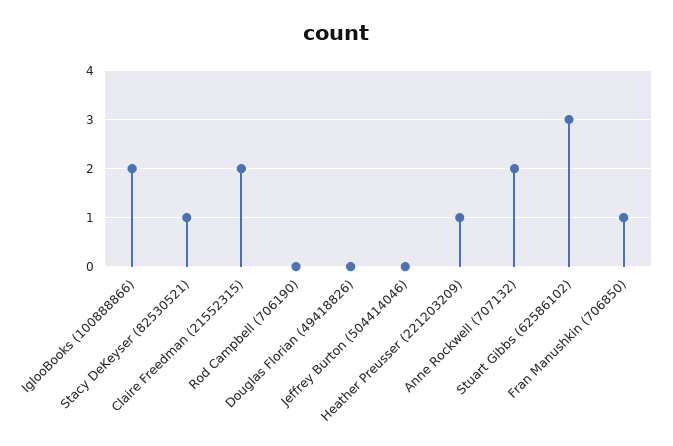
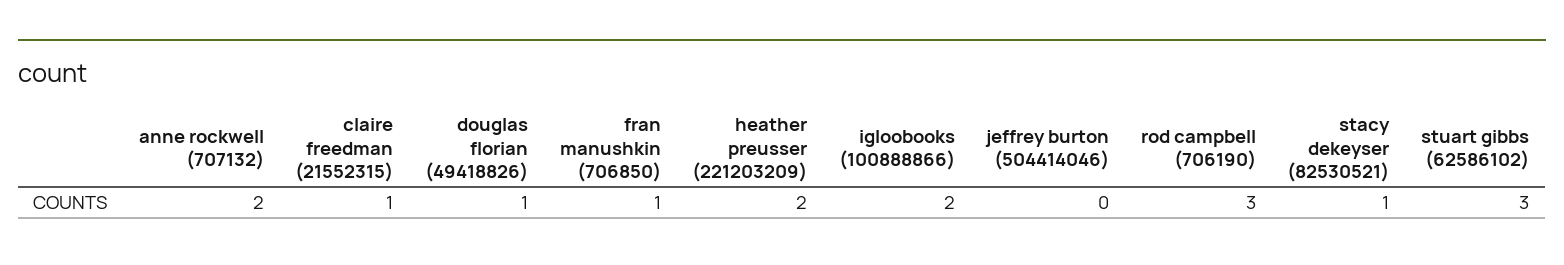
Claire Freedman (21552315): 2 -> 1
Rod Campbell (706190): 0 -> 3
Douglas Florian (49418826): 0 -> 1
Heather Preusser (221203209): 1 -> 2

